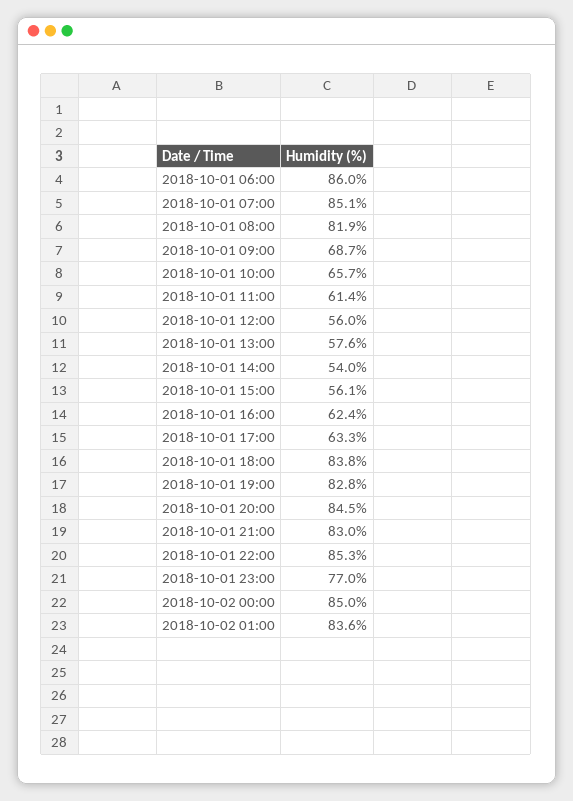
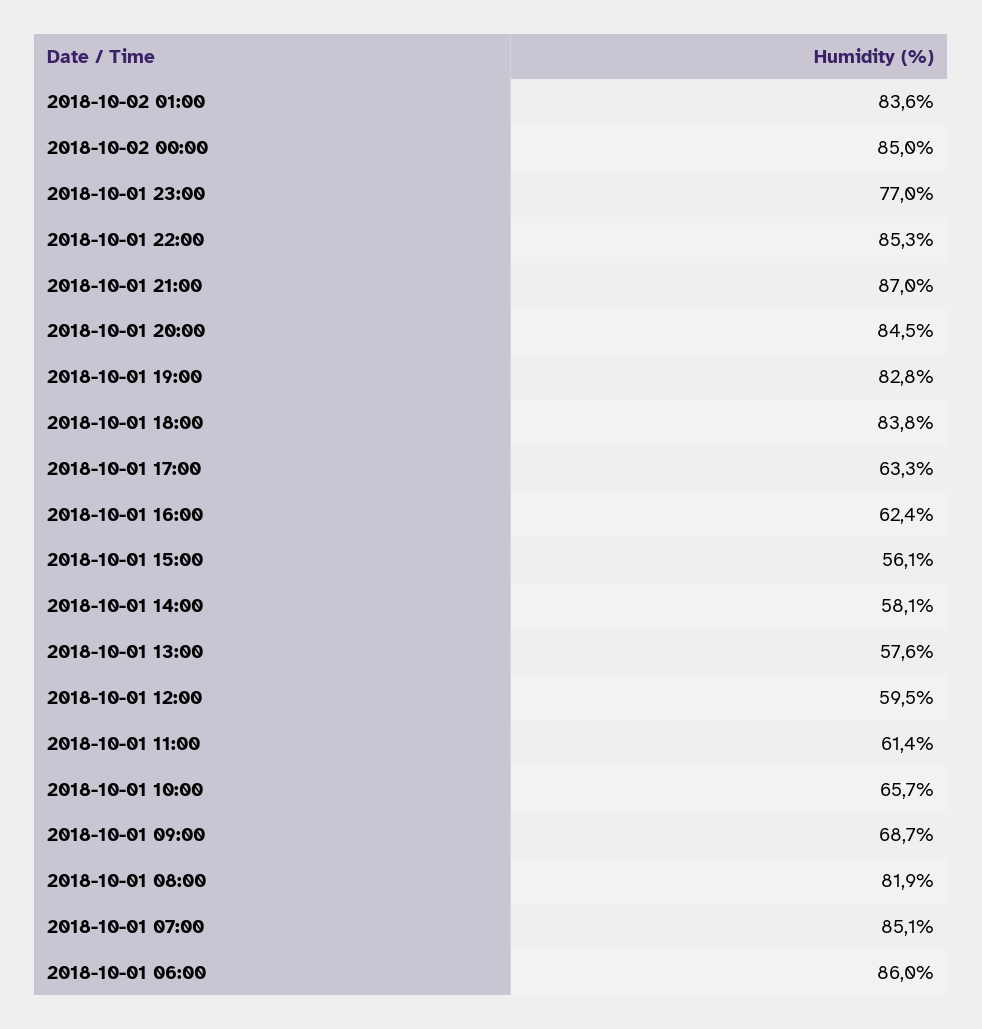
2018-10-01 12:00: 56 -> 59.5
2018-10-01 14:00: 54 -> 58.1
2018-10-01 21:00: 83 -> 87

